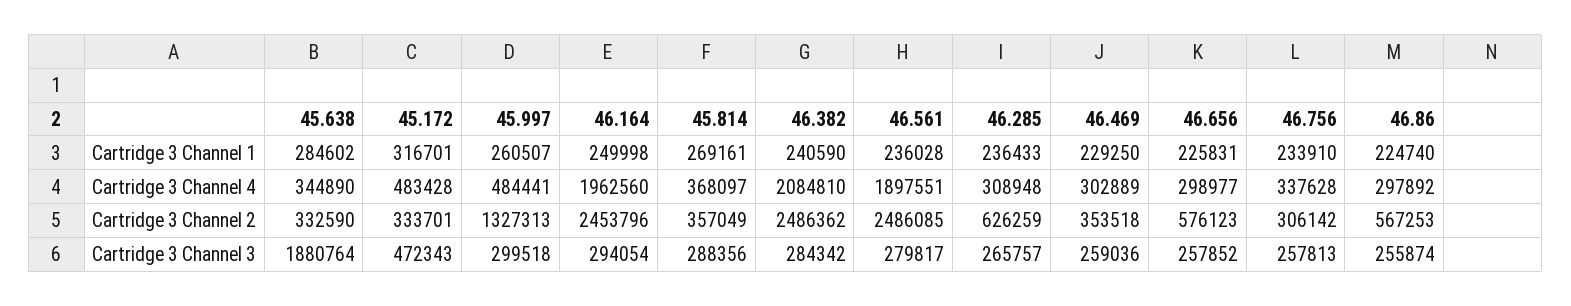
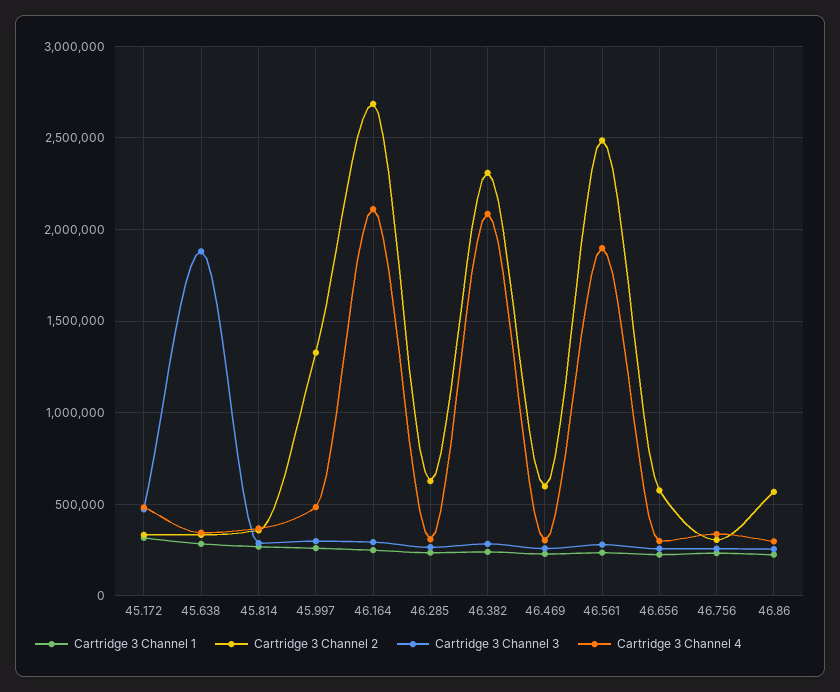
Cartridge 3 Channel 4, 46.164: 1962560 -> 2100000
Cartridge 3 Channel 2, 46.164: 2453796 -> 2700000
Cartridge 3 Channel 2, 46.382: 2486362 -> 2300000
Cartridge 3 Channel 2, 46.469: 353518 -> 600000

